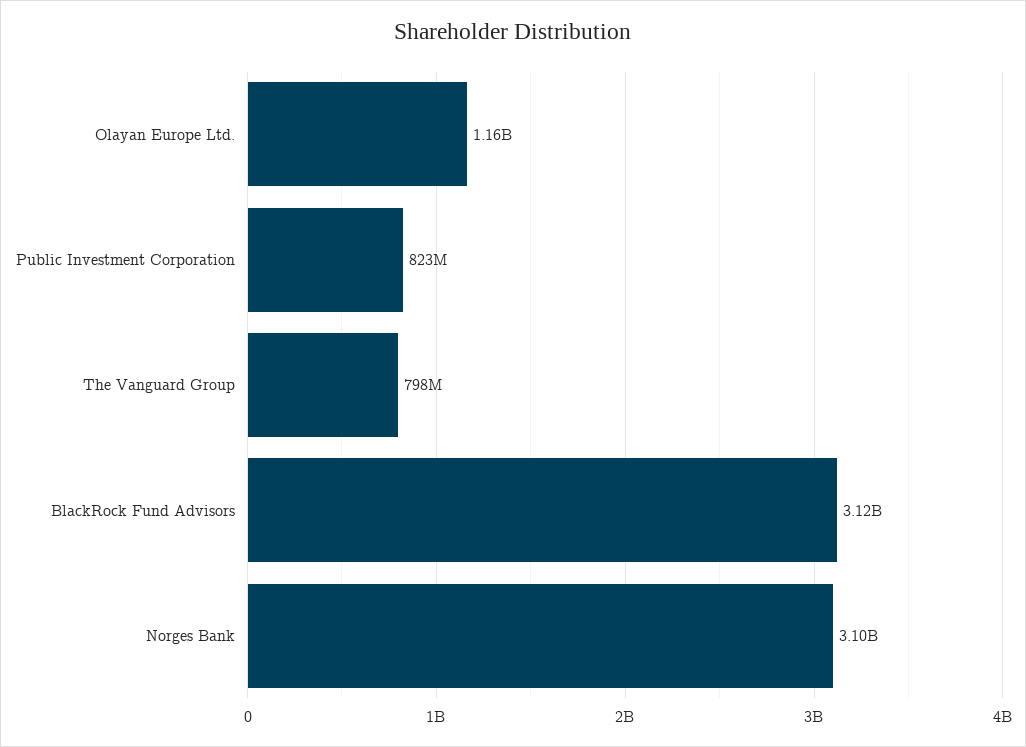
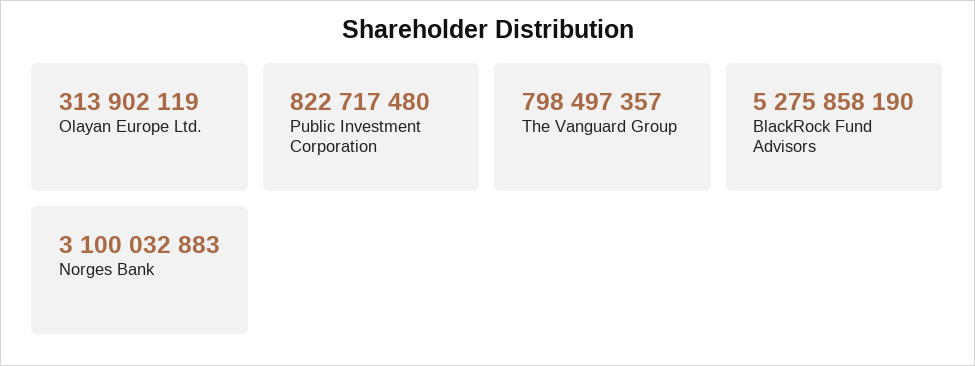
Olayan Europe Ltd.: 1160000000 -> 313902119
BlackRock Fund Advisors: 3120000000 -> 5275858190

